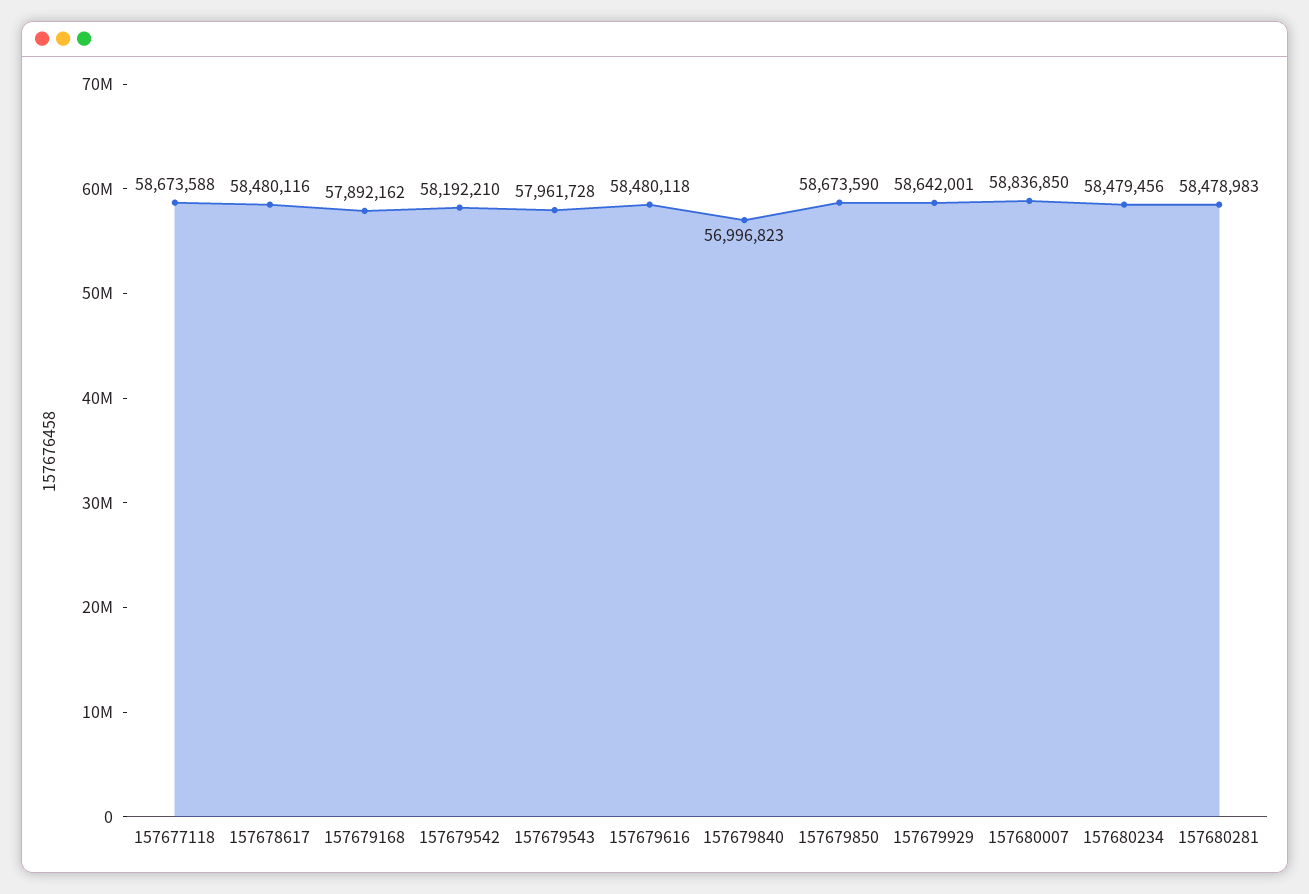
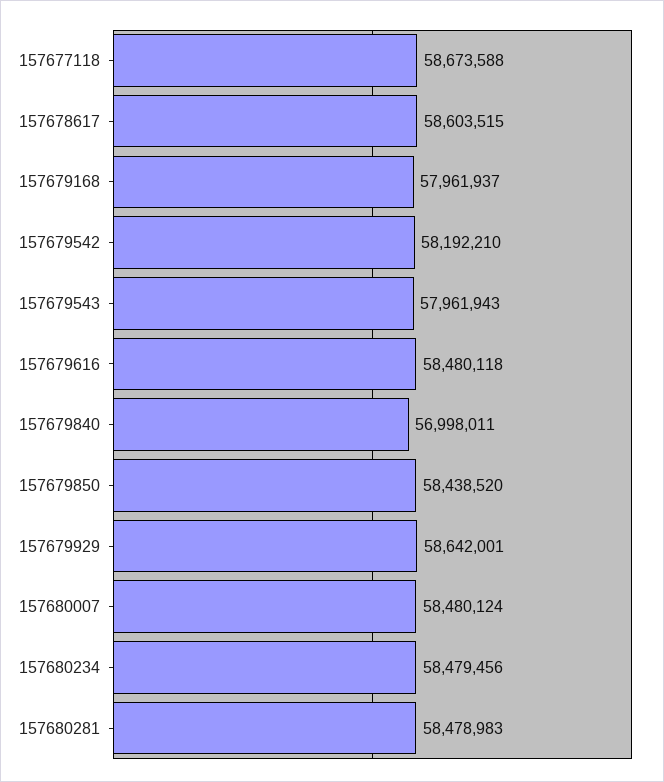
157678617: 58480116 -> 58603515
157679168: 57892162 -> 57961937
157679543: 57961728 -> 57961943
157679840: 56996823 -> 56998011
157679850: 58673590 -> 58438520
157680007: 58836850 -> 58480124

